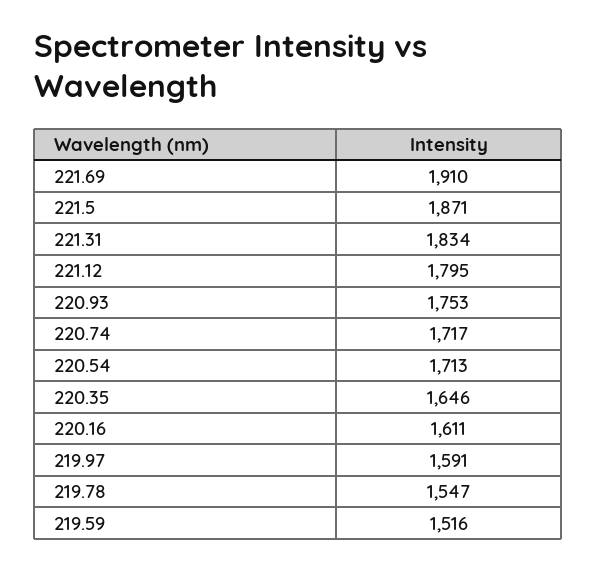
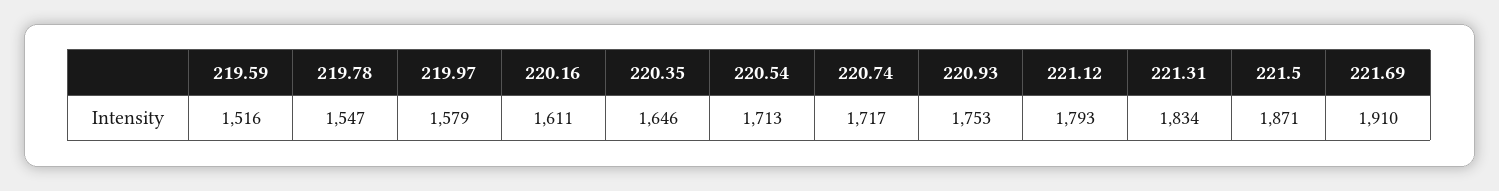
221.12: 1795 -> 1793
219.97: 1591 -> 1579

